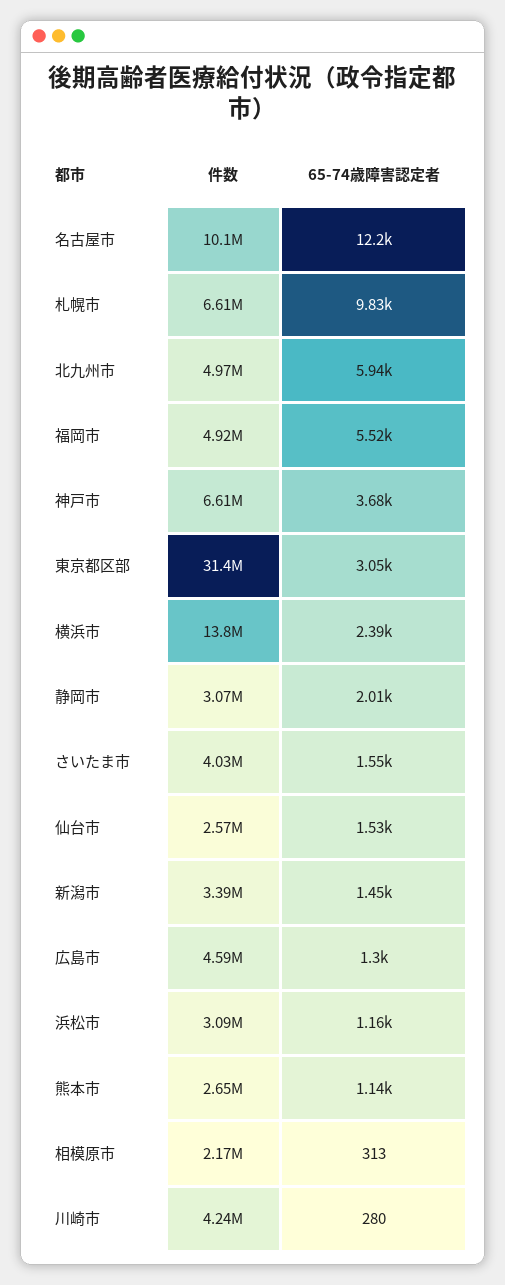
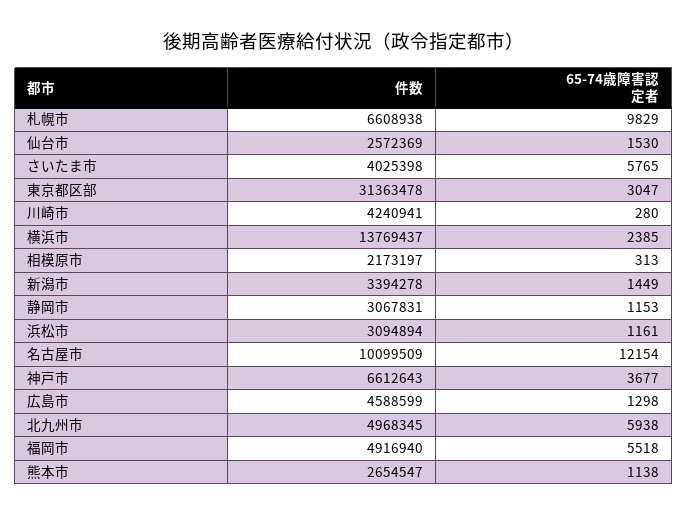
65-74歳障害認定者, 静岡市: 2010 -> 1153
65-74歳障害認定者, さいたま市: 1550 -> 5765

